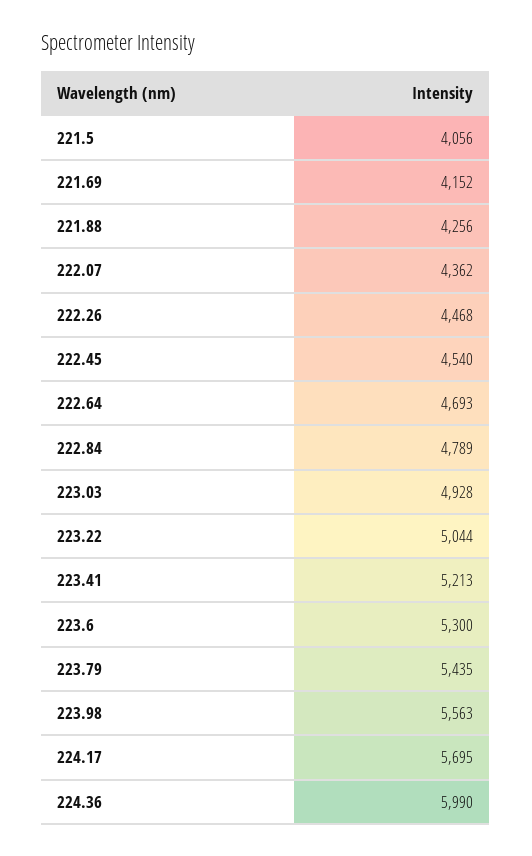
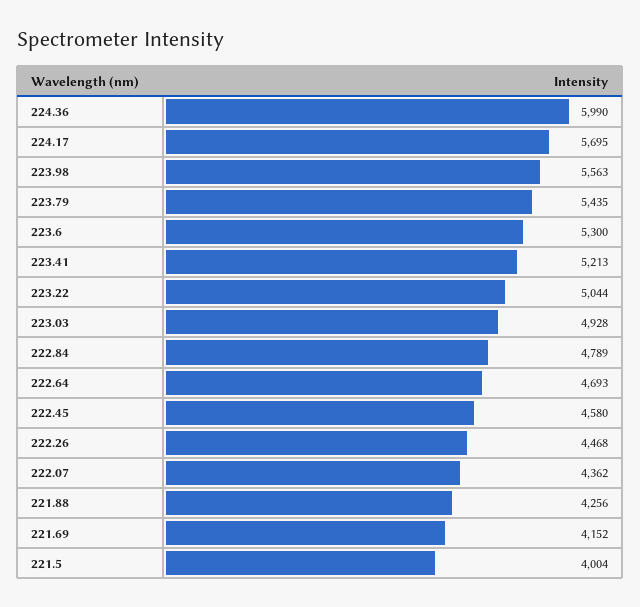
221.5: 4056 -> 4004
222.45: 4540 -> 4580

